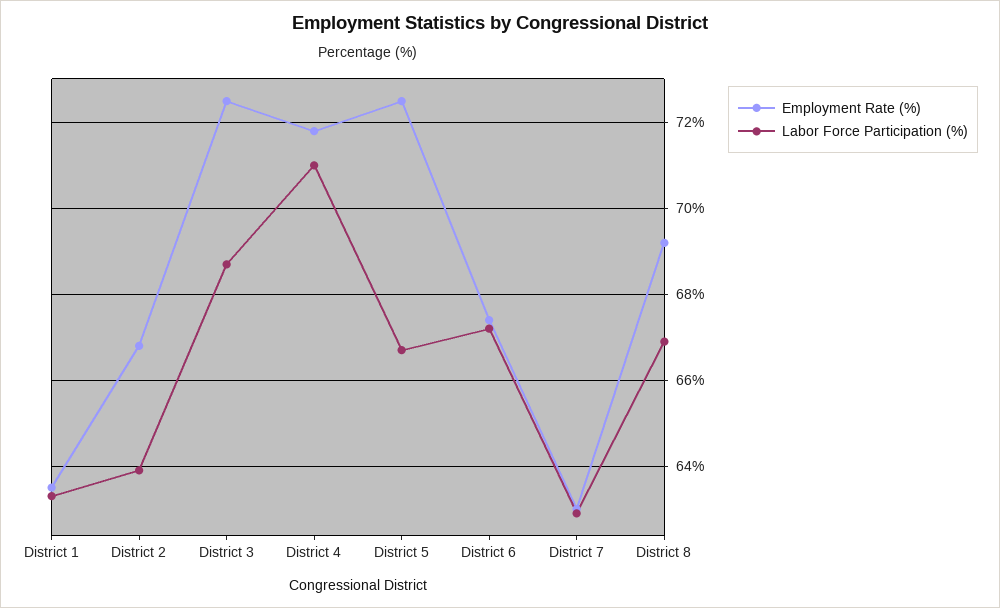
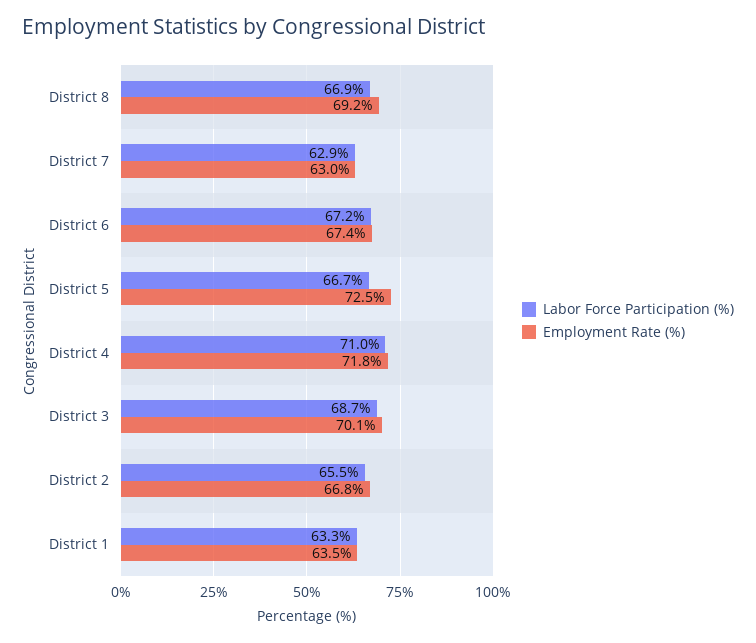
Labor Force Participation (%), District 2: 64 -> 65.5
Employment Rate (%), District 3: 72.5 -> 70.1

